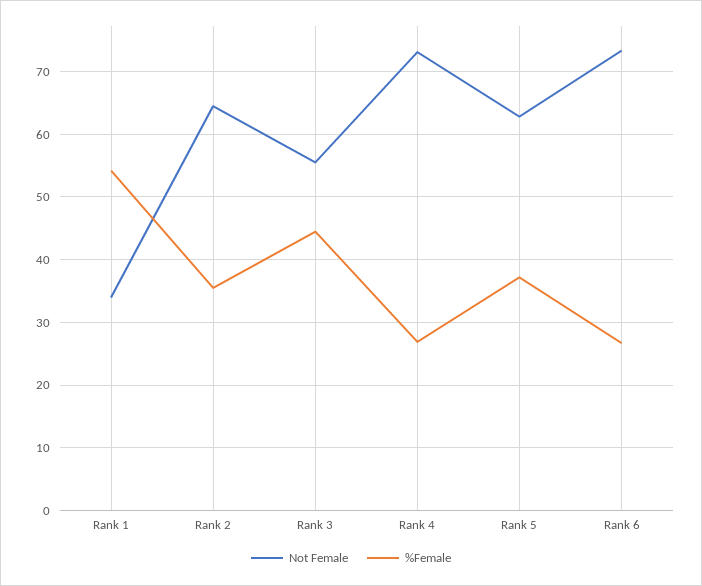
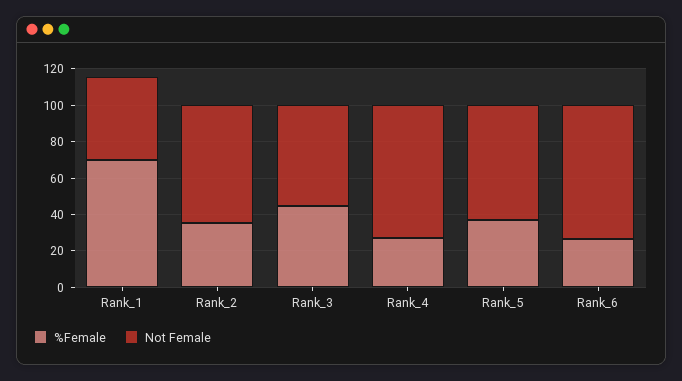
Not Female, Rank 1: 34 -> 45
%Female, Rank 1: 54 -> 70

